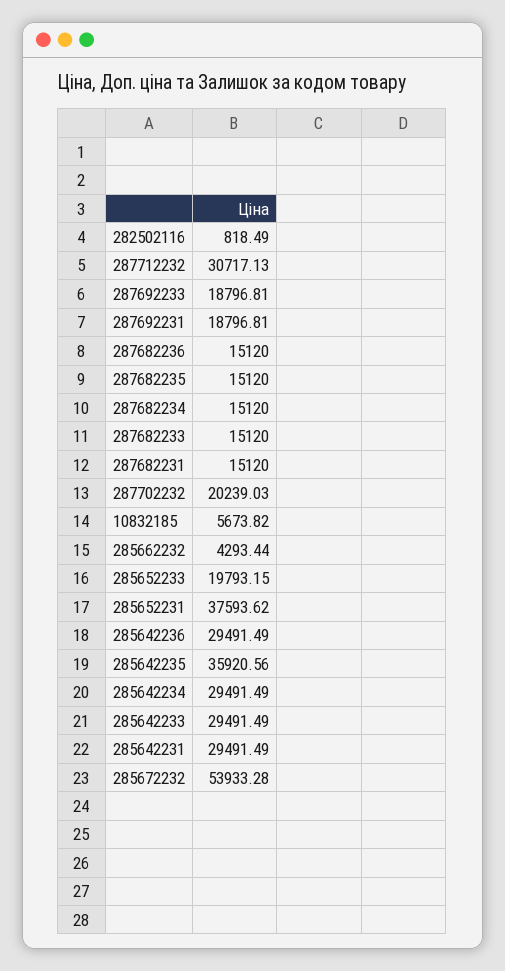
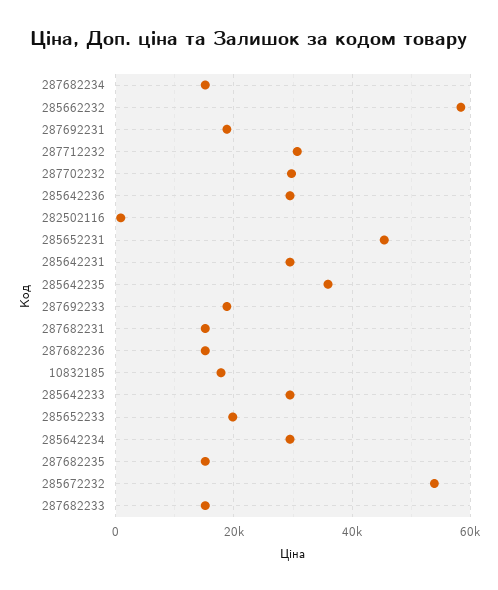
287702232: 20239.03 -> 30000
10832185: 5673.82 -> 18000
285662232: 4293.44 -> 58000
285652231: 37593.62 -> 46000

